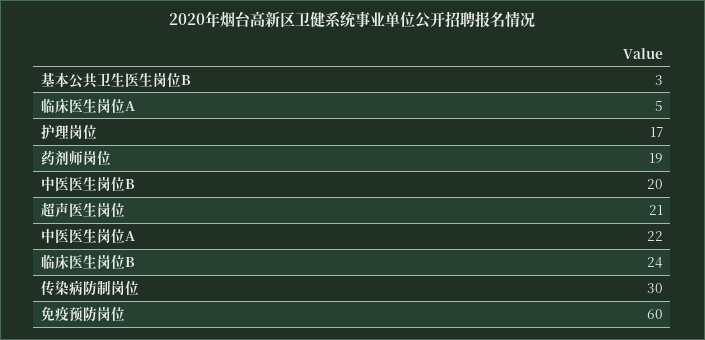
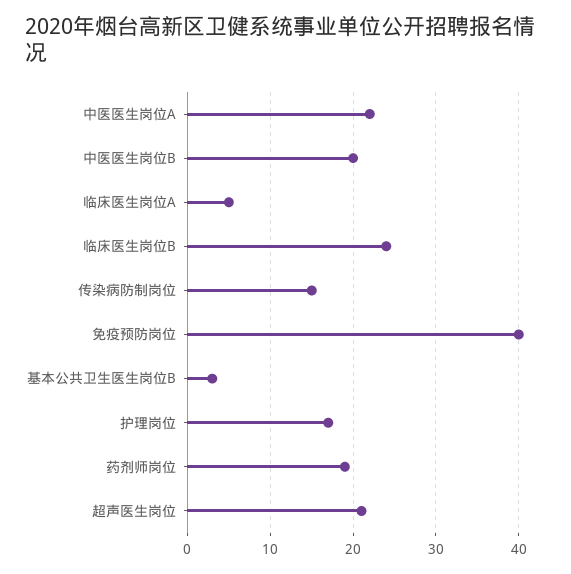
传染病防制岗位: 30 -> 15
免疫预防岗位: 60 -> 40

